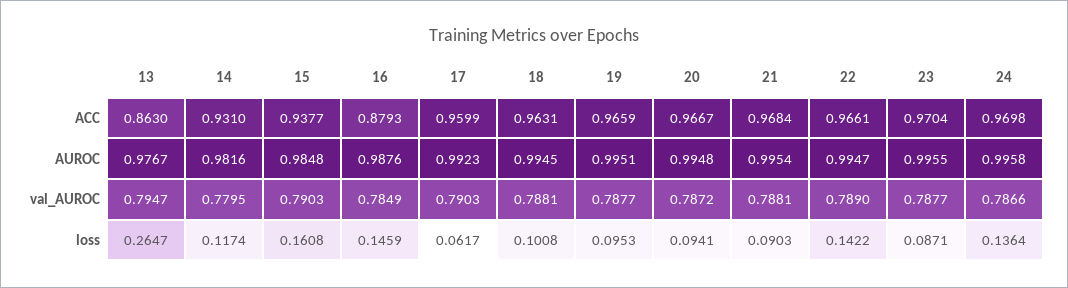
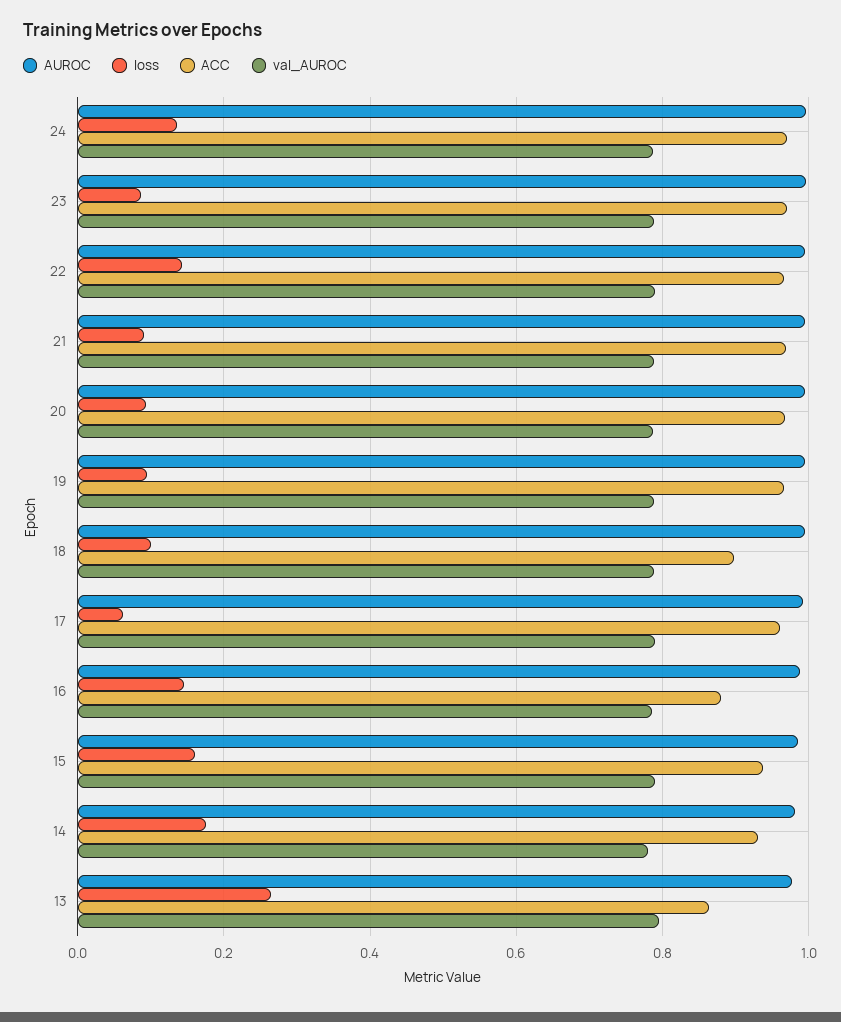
ACC, 18: 0.9631 -> 0.9
loss, 14: 0.1174 -> 0.18

